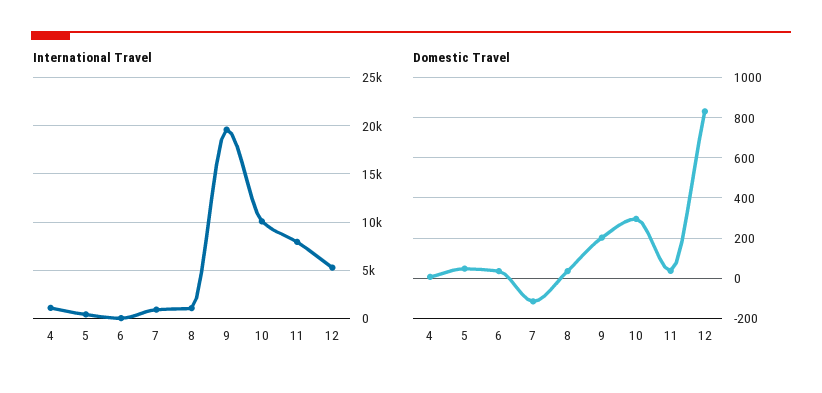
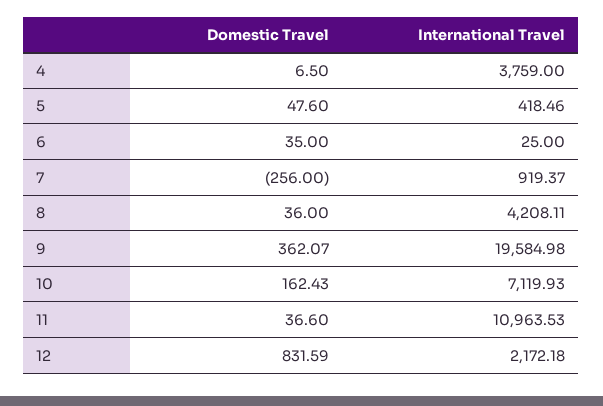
International Travel, 4: 1000 -> 3759
International Travel, 8: 1000 -> 4208.11
International Travel, 10: 10000 -> 7119.93
International Travel, 11: 8000 -> 10963.53
International Travel, 12: 5000 -> 2172.18
Domestic Travel, 7: -100 -> -256
Domestic Travel, 9: 200 -> 362.07
Domestic Travel, 10: 300 -> 162.43

